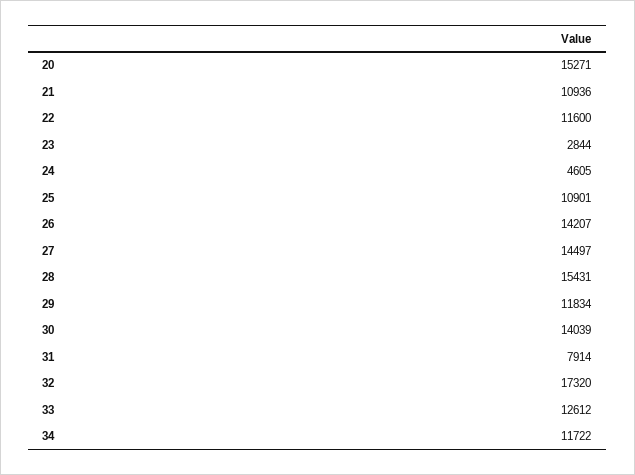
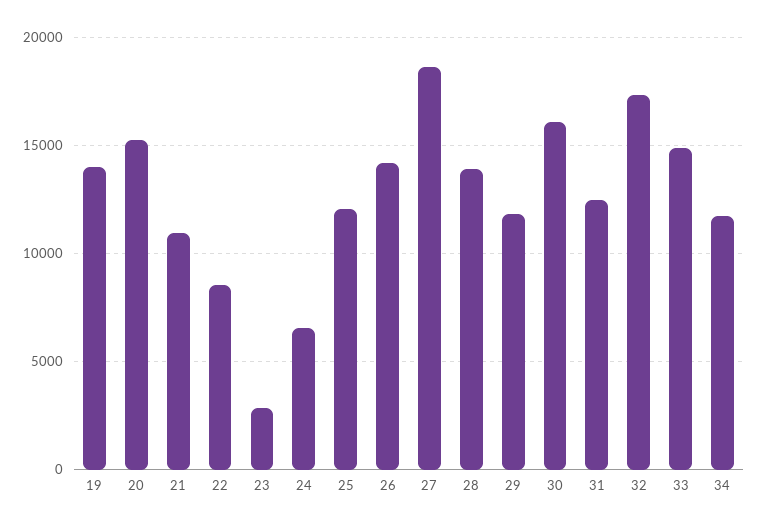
22: 11600 -> 8500
24: 4605 -> 6500
25: 10901 -> 12000
27: 14497 -> 18500
28: 15431 -> 14000
30: 14039 -> 16000
31: 7914 -> 12500
33: 12612 -> 15000
19: none -> 14000

